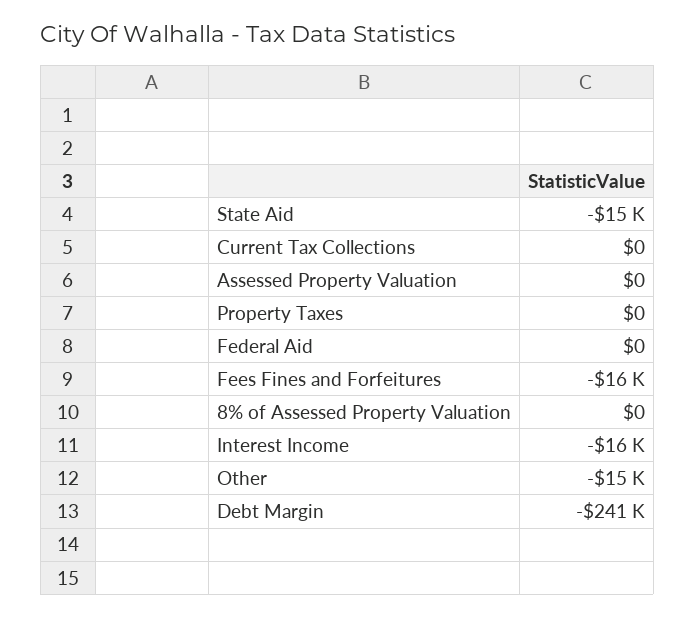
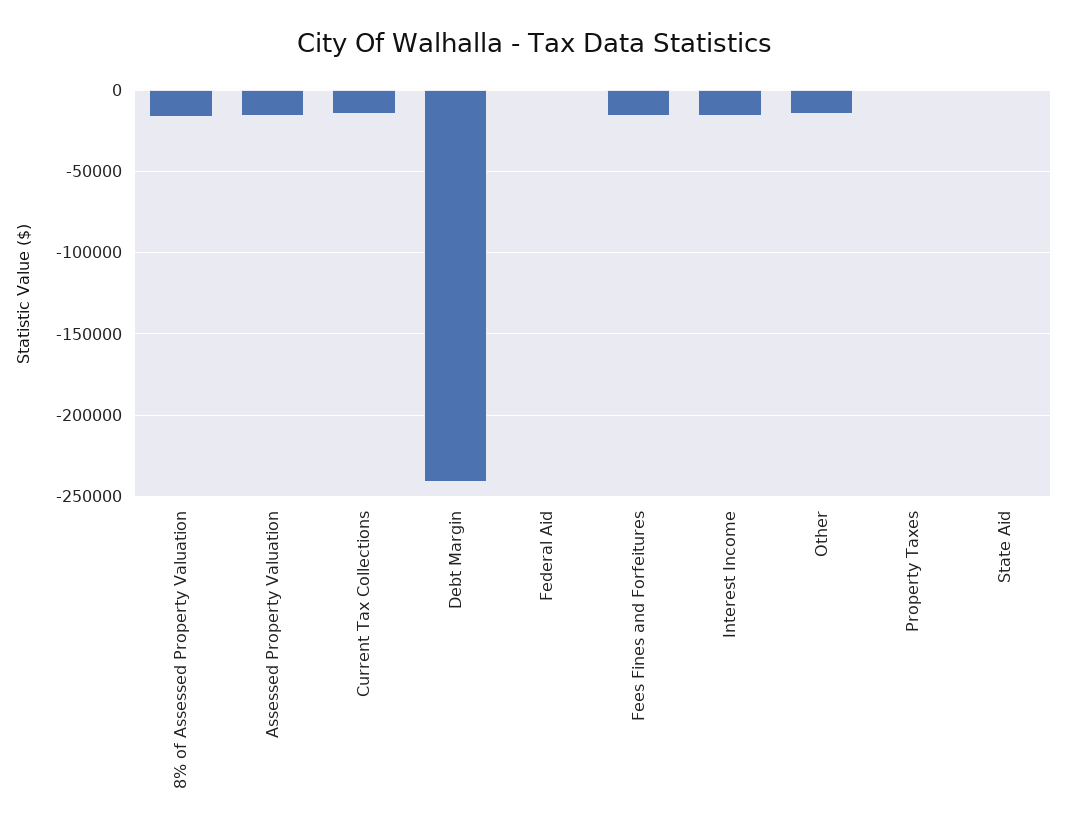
State Aid: -15000 -> 0
Current Tax Collections: 0 -> -15000
Assessed Property Valuation: 0 -> -15000
8% of Assessed Property Valuation: 0 -> -15000

